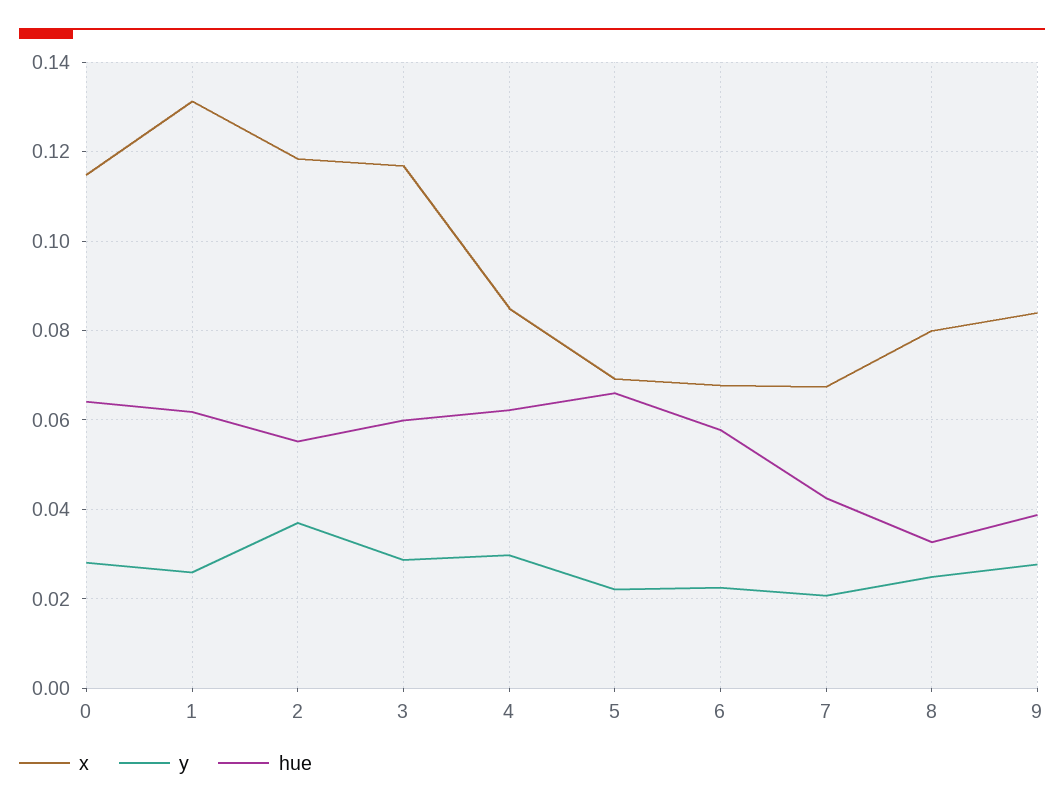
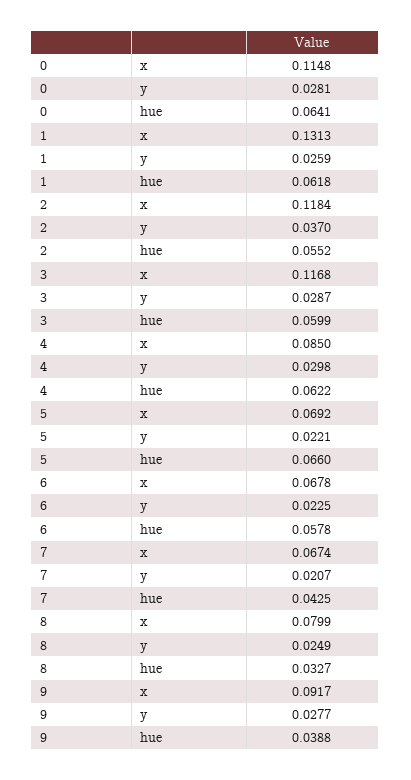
x, 9: 0.084 -> 0.0917

